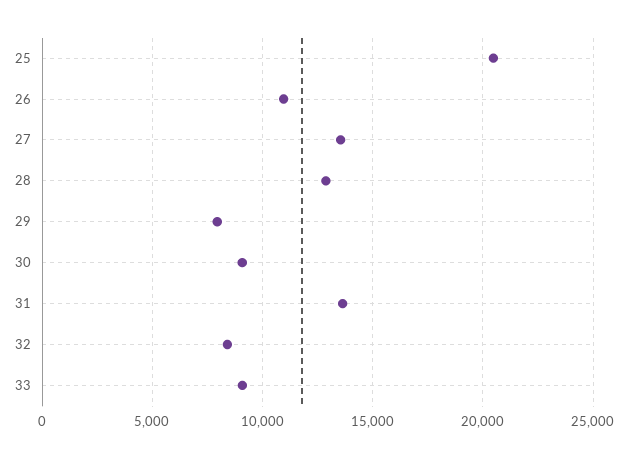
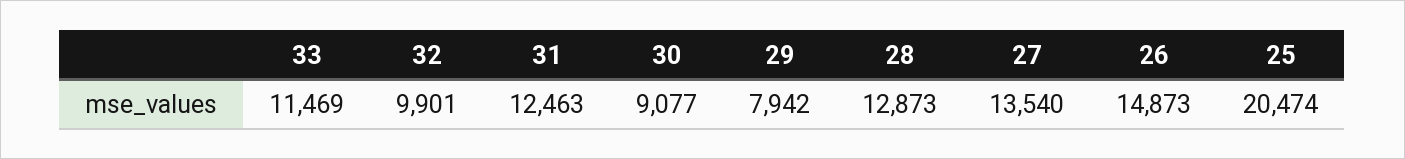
26: 11000 -> 14873
31: 13500 -> 12463
32: 8500 -> 9901
33: 9000 -> 11469

